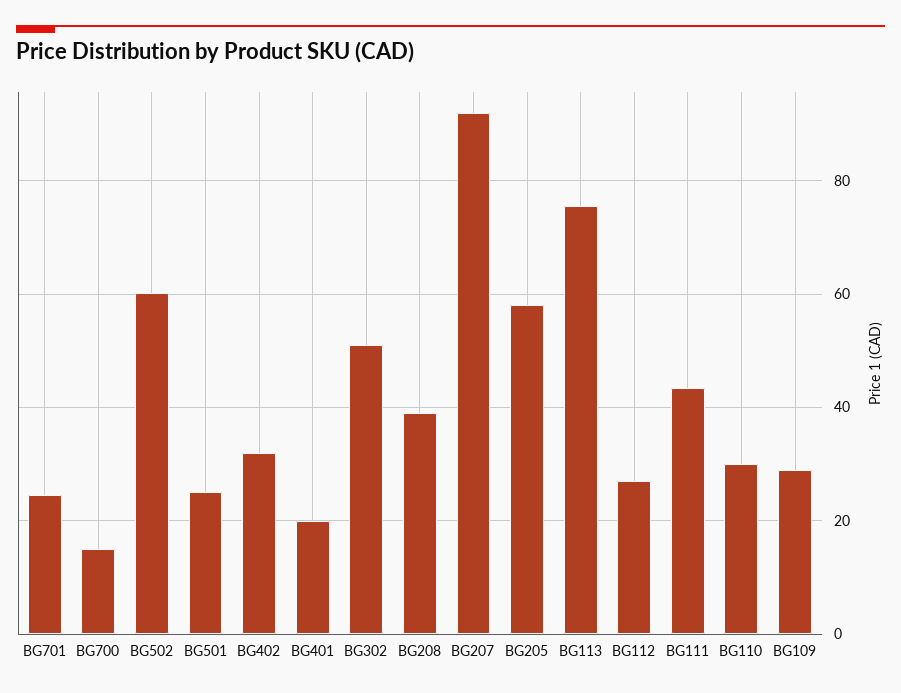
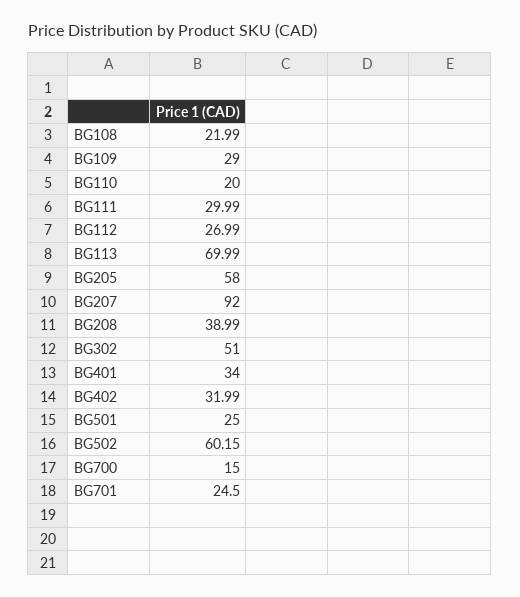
BG401: 20 -> 34
BG113: 76 -> 69.99
BG111: 44 -> 29.99
BG110: 30 -> 20
BG108: none -> 21.99

